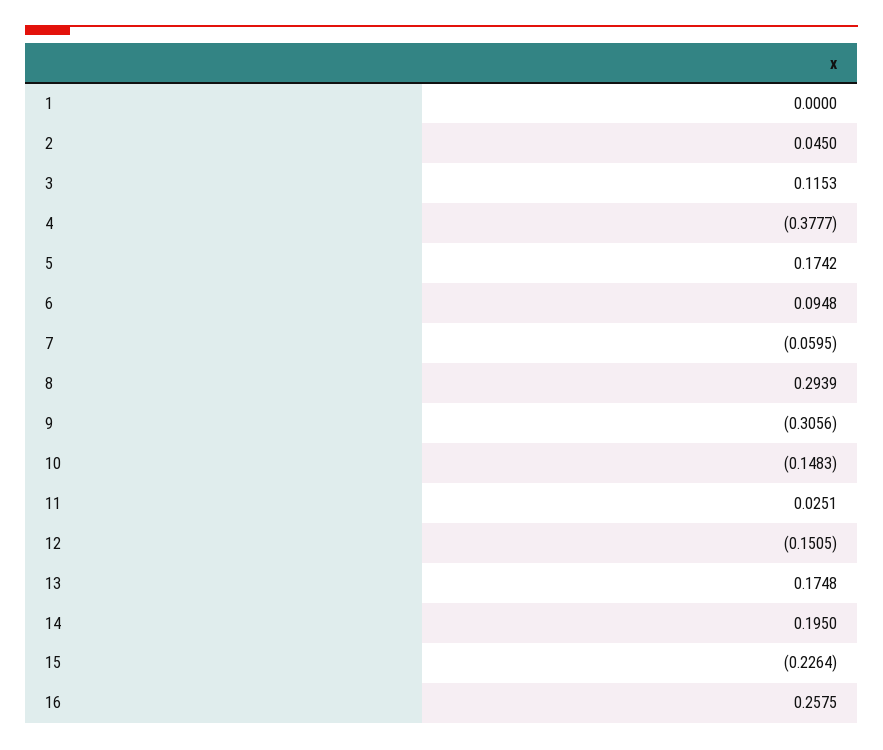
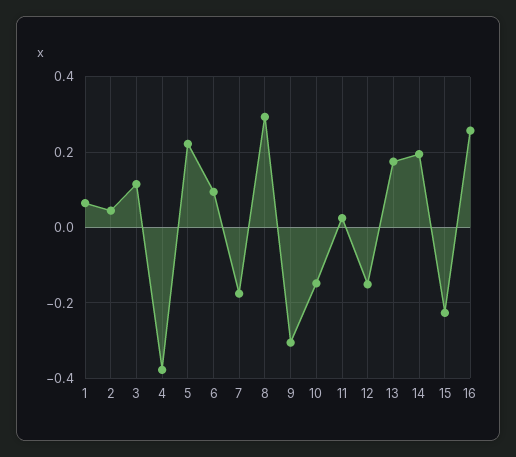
1: 0 -> 0.06
5: 0.1742 -> 0.22
7: -0.0595 -> -0.18

